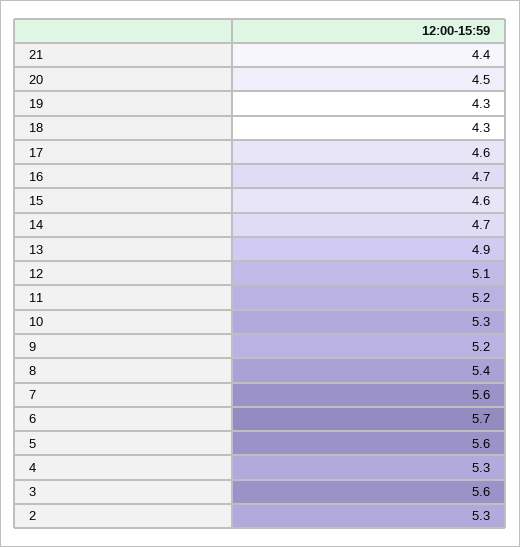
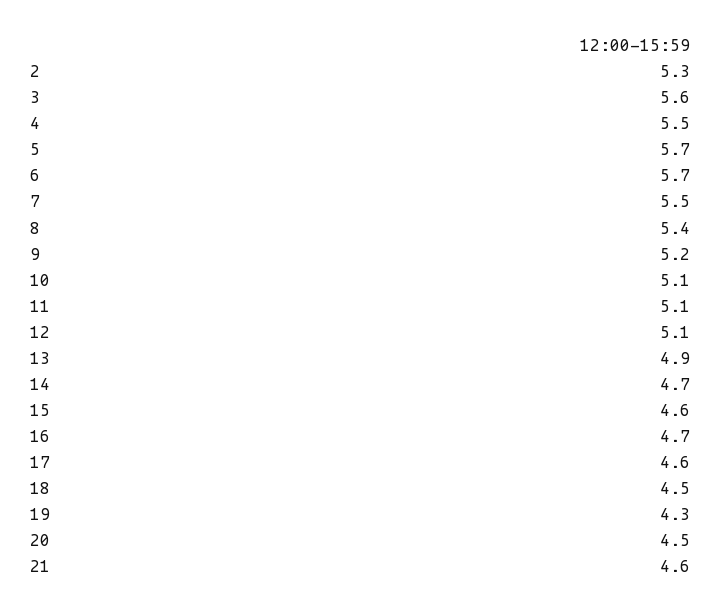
21: 4.4 -> 4.6
18: 4.3 -> 4.5
11: 5.2 -> 5.1
10: 5.3 -> 5.1
7: 5.6 -> 5.5
5: 5.6 -> 5.7
4: 5.3 -> 5.5

